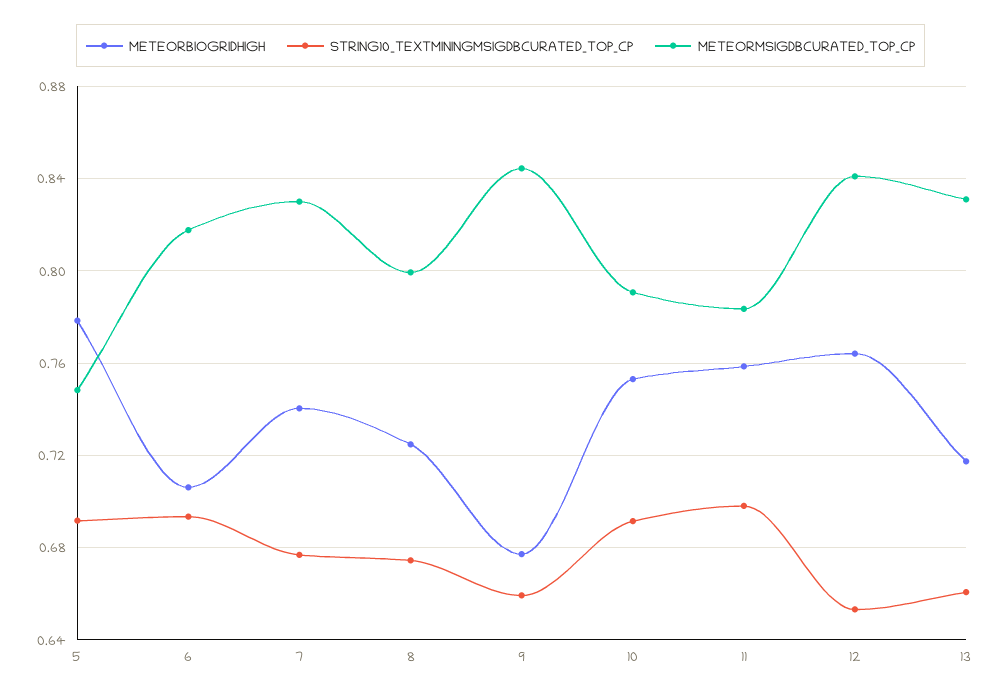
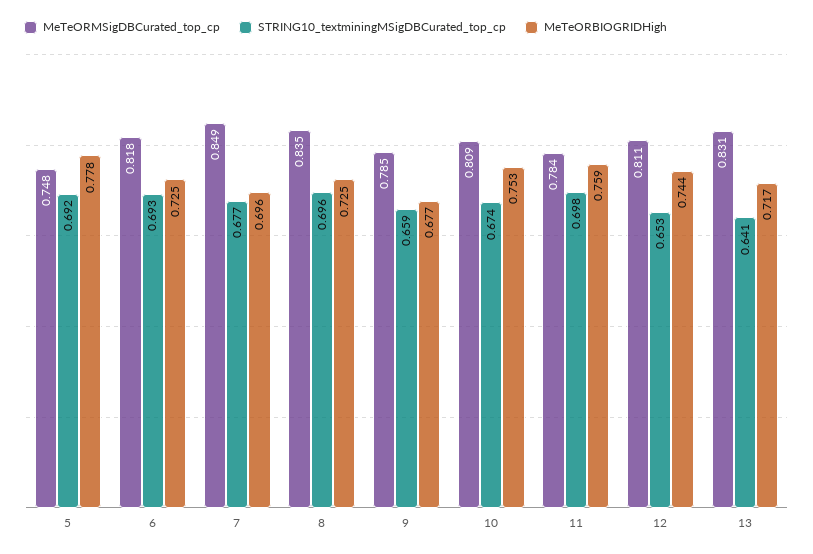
METEORBIOGRIDHIGH, 6: 0.705 -> 0.725
METEORBIOGRIDHIGH, 7: 0.74 -> 0.696
METEORMSIGDBCURATED_TOP_CP, 7: 0.83 -> 0.849
STRING10_TEXTMININGMSIGDBCURATED_TOP_CP, 8: 0.675 -> 0.696
METEORMSIGDBCURATED_TOP_CP, 8: 0.8 -> 0.835
METEORMSIGDBCURATED_TOP_CP, 9: 0.845 -> 0.785
STRING10_TEXTMININGMSIGDBCURATED_TOP_CP, 10: 0.69 -> 0.674
METEORMSIGDBCURATED_TOP_CP, 10: 0.79 -> 0.809
METEORBIOGRIDHIGH, 12: 0.765 -> 0.744
METEORMSIGDBCURATED_TOP_CP, 12: 0.84 -> 0.811
STRING10_TEXTMININGMSIGDBCURATED_TOP_CP, 13: 0.66 -> 0.641

